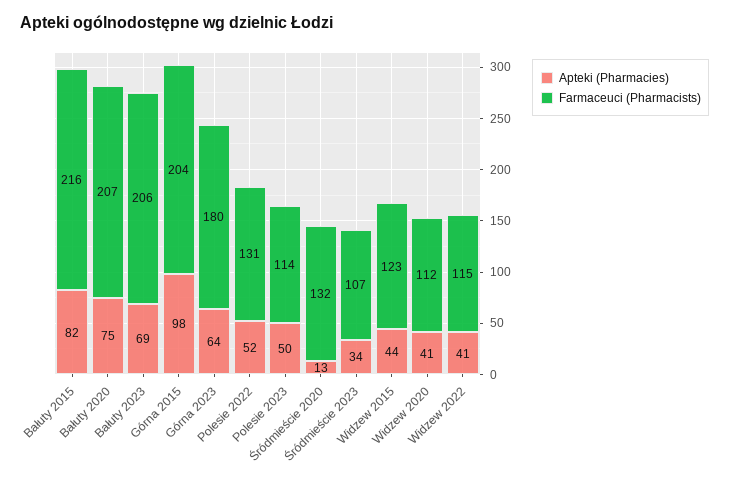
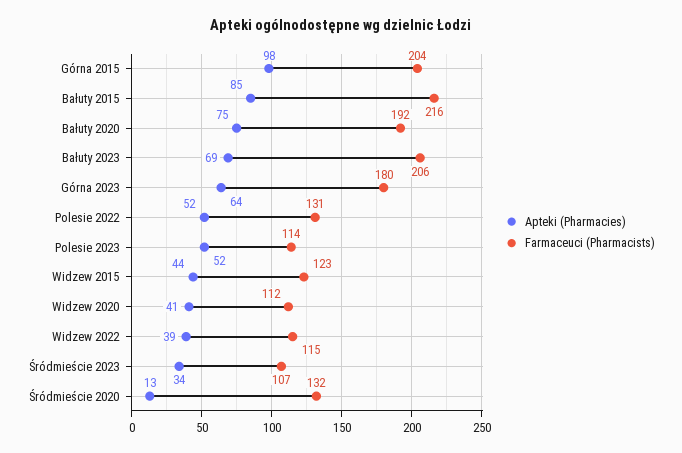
Apteki (Pharmacies), Bałuty 2015: 82 -> 85
Farmaceuci (Pharmacists), Bałuty 2020: 207 -> 192
Apteki (Pharmacies), Polesie 2023: 50 -> 52
Apteki (Pharmacies), Widzew 2022: 41 -> 39

